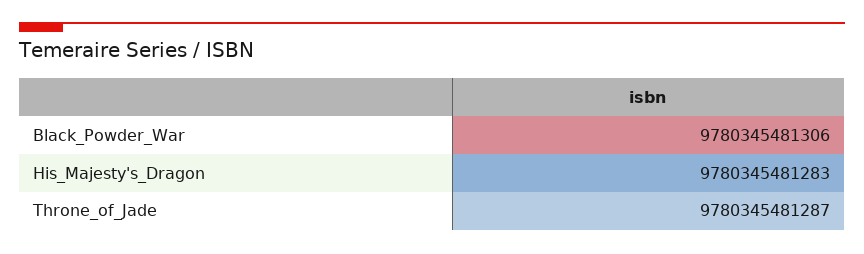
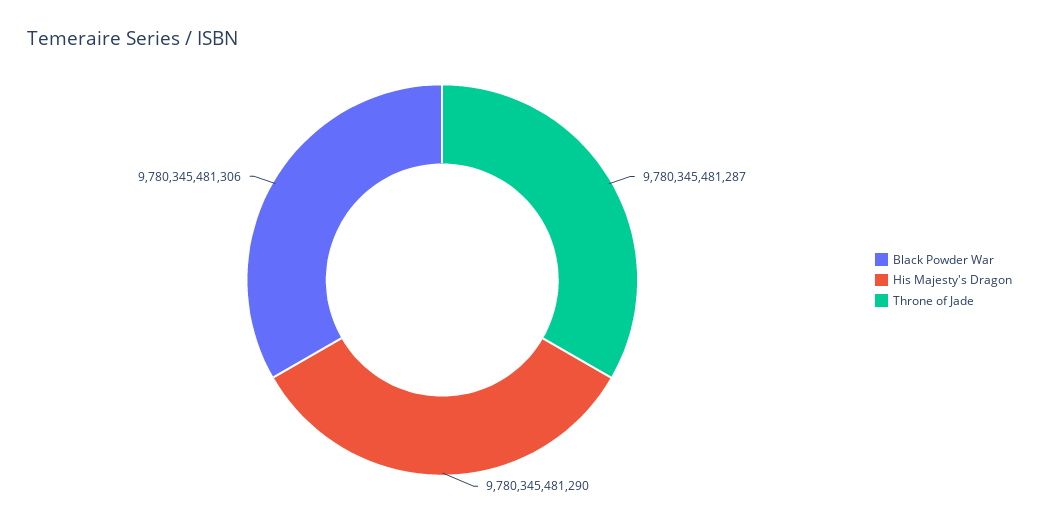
His_Majesty's_Dragon: 9780345481283 -> 9780345481290

